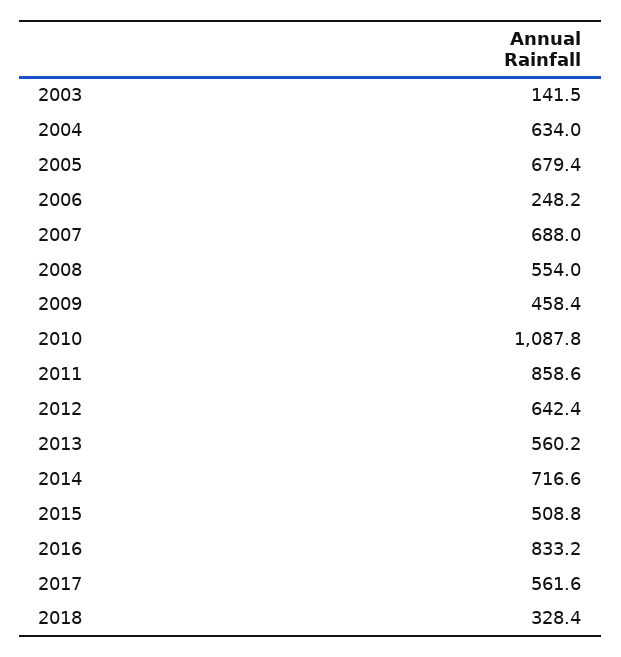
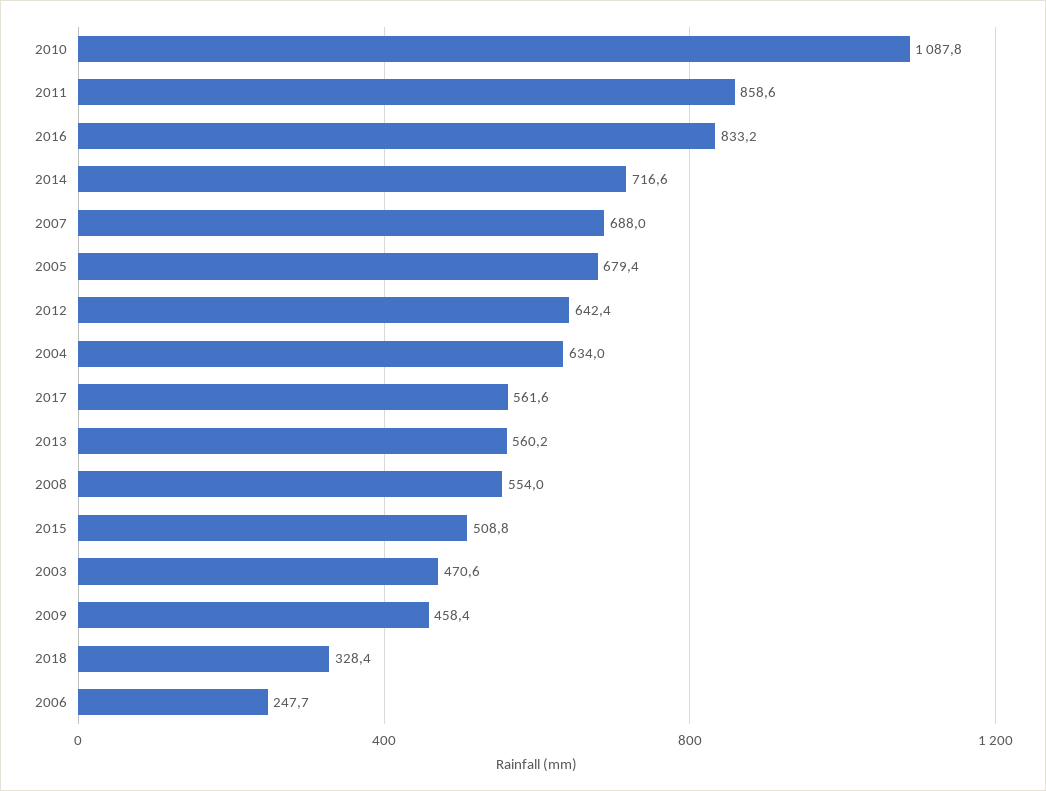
2003: 141.5 -> 470.6
2006: 248.2 -> 247.7

